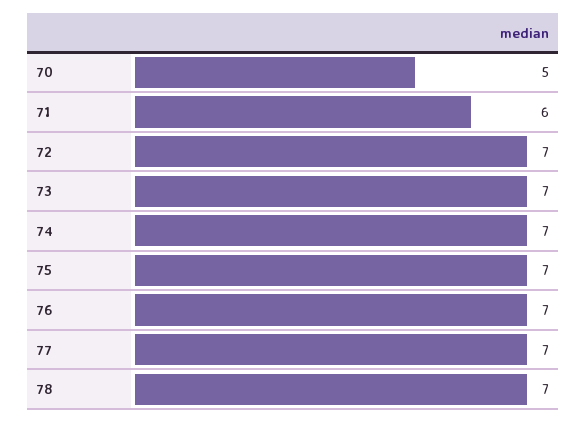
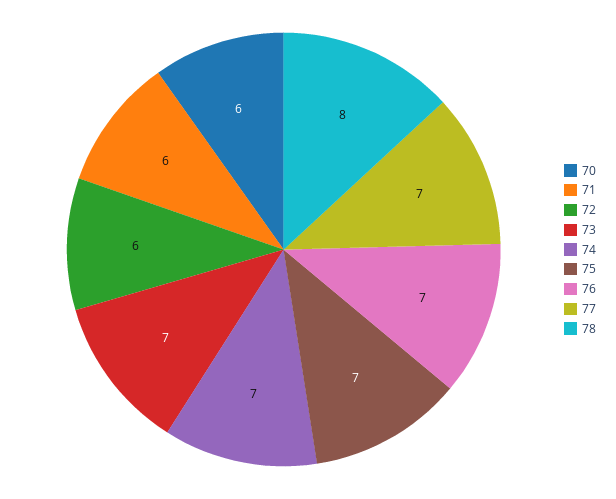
70: 5 -> 6
72: 7 -> 6
78: 7 -> 8

